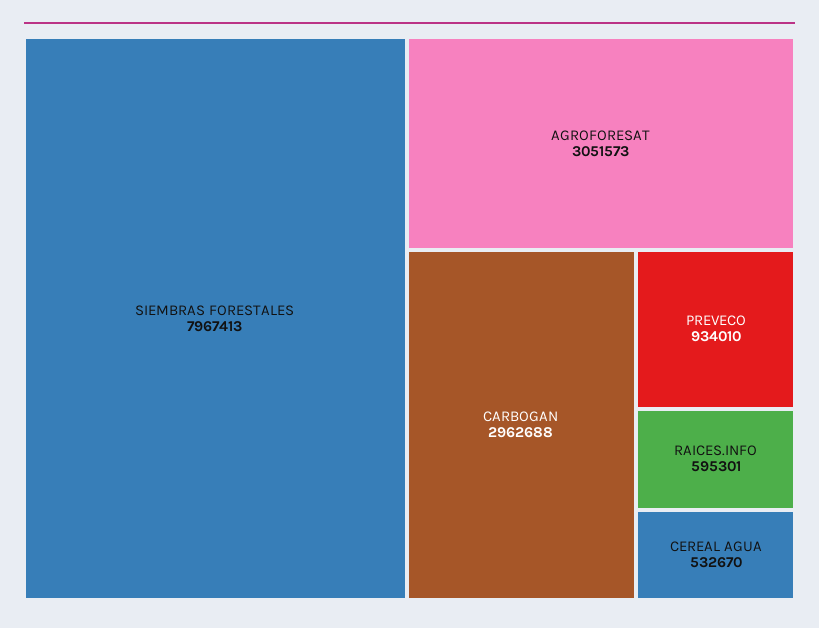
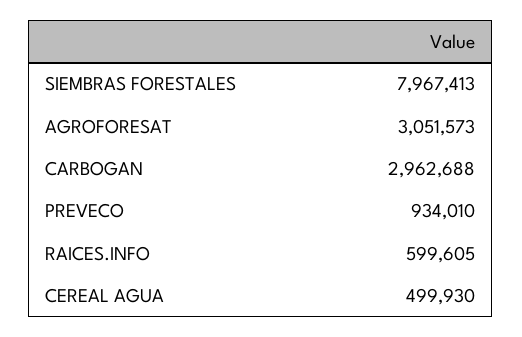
RAICES.INFO: 595301 -> 599605
CEREAL AGUA: 532670 -> 499930

